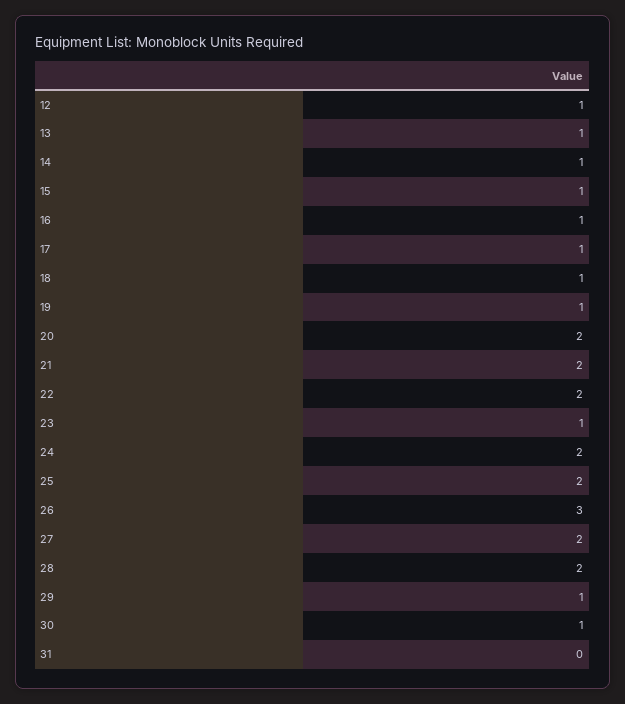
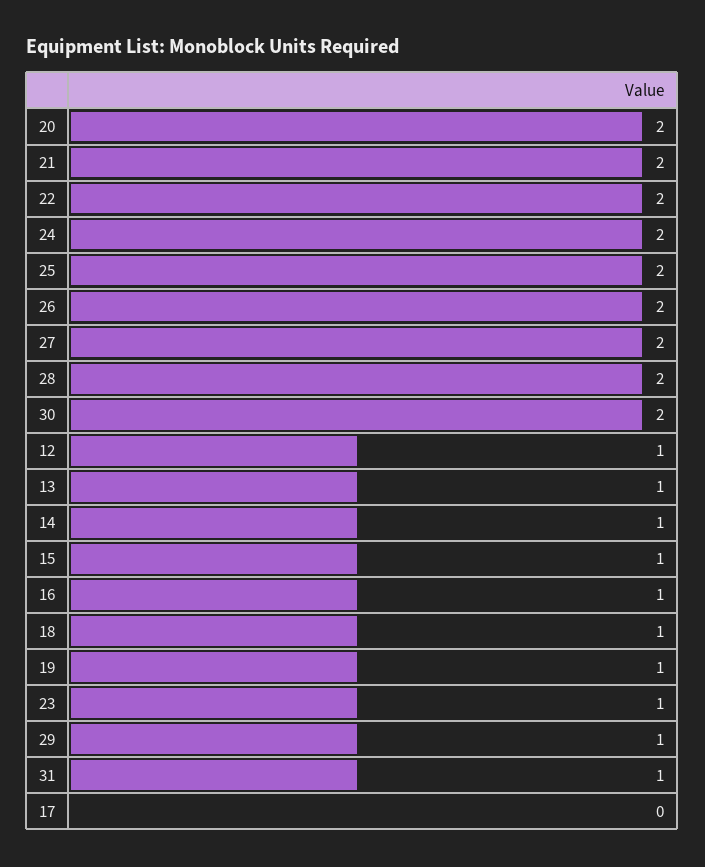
17: 1 -> 0
26: 3 -> 2
30: 1 -> 2
31: 0 -> 1

